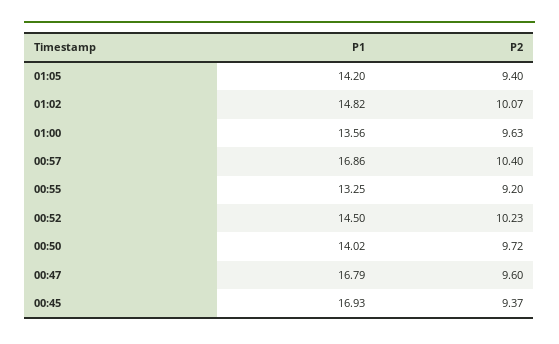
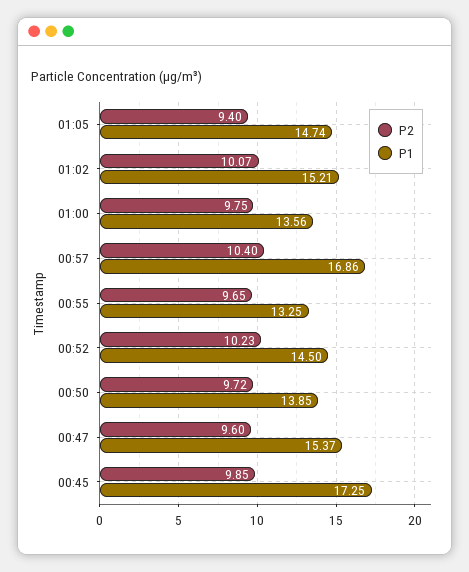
P1, 01:05: 14.2 -> 14.74
P1, 01:02: 14.82 -> 15.21
P2, 01:00: 9.63 -> 9.75
P2, 00:55: 9.2 -> 9.65
P1, 00:50: 14.02 -> 13.85
P1, 00:47: 16.79 -> 15.37
P1, 00:45: 16.93 -> 17.25
P2, 00:45: 9.37 -> 9.85

